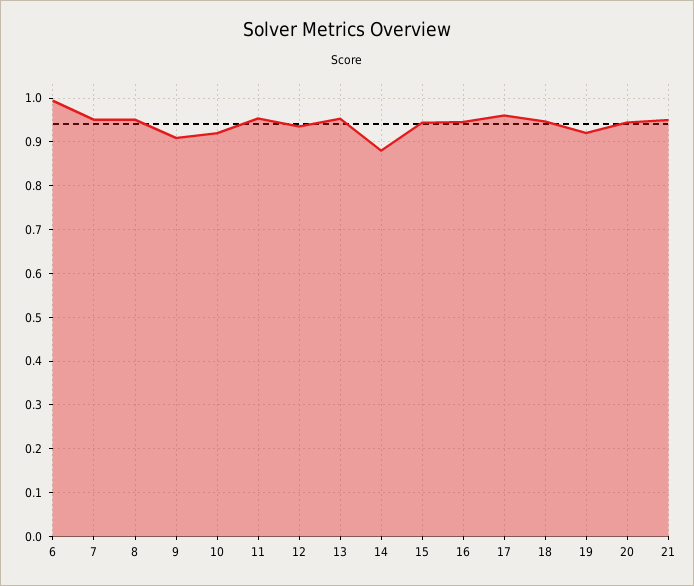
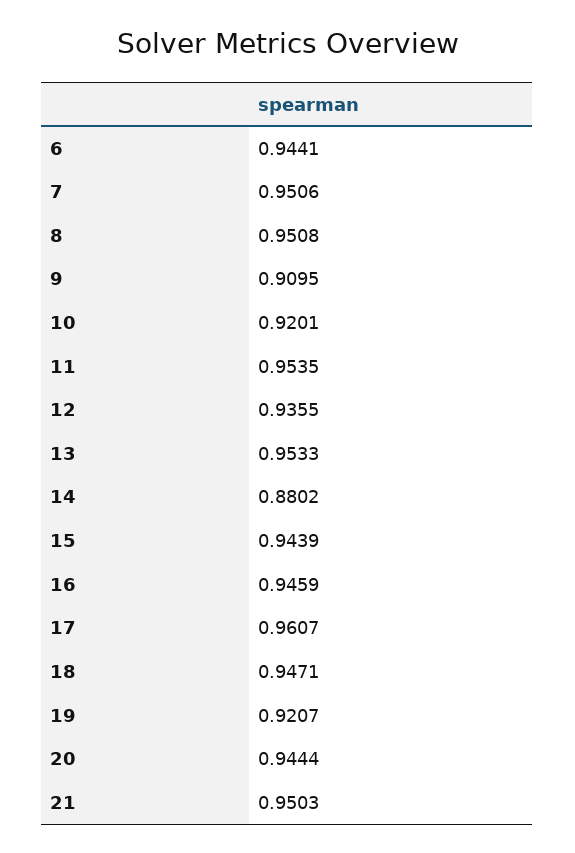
6: 1 -> 0.9441

